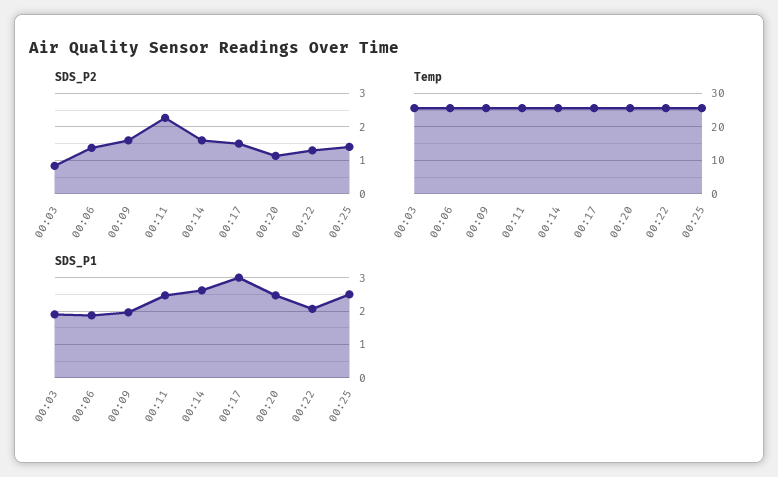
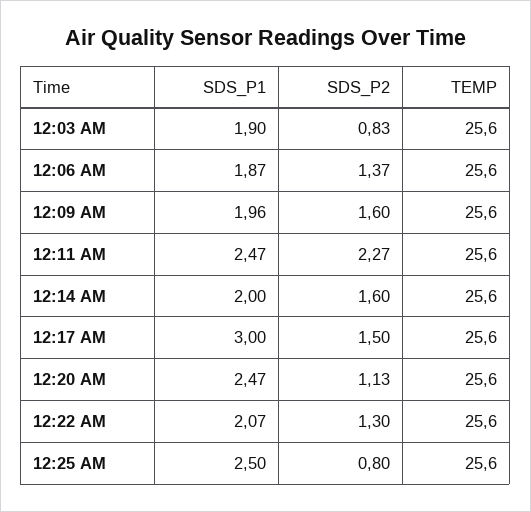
SDS_P2, 00:25: 1.4 -> 0.8
SDS_P1, 00:14: 2.6 -> 2

